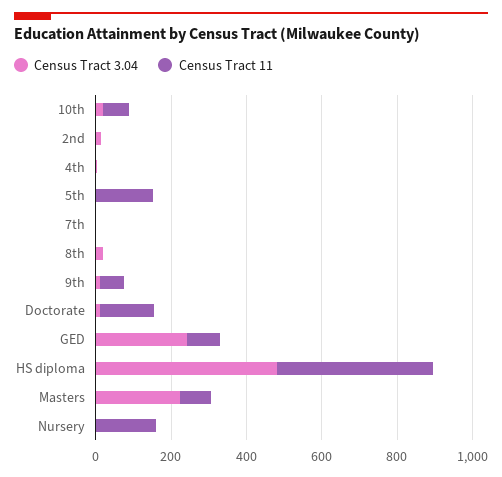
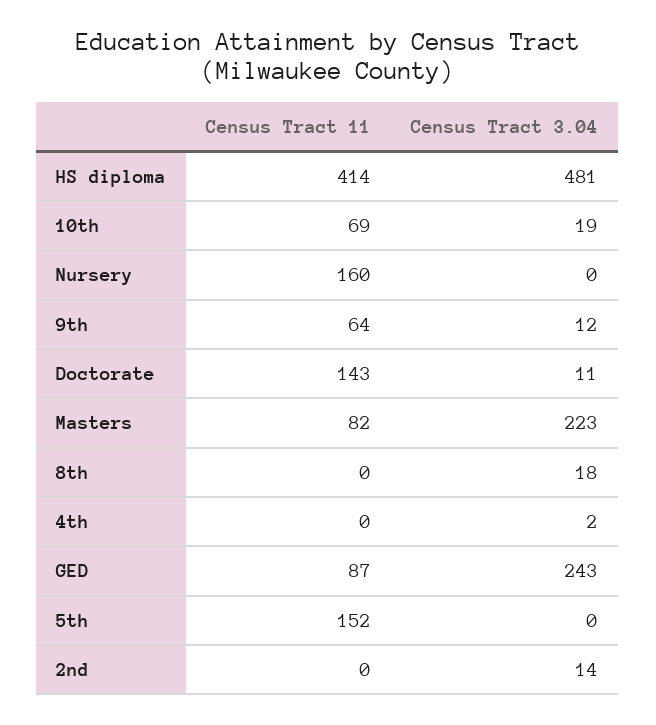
Census Tract 3.04, 7th: 0 -> none
Census Tract 11, 7th: 0 -> none

